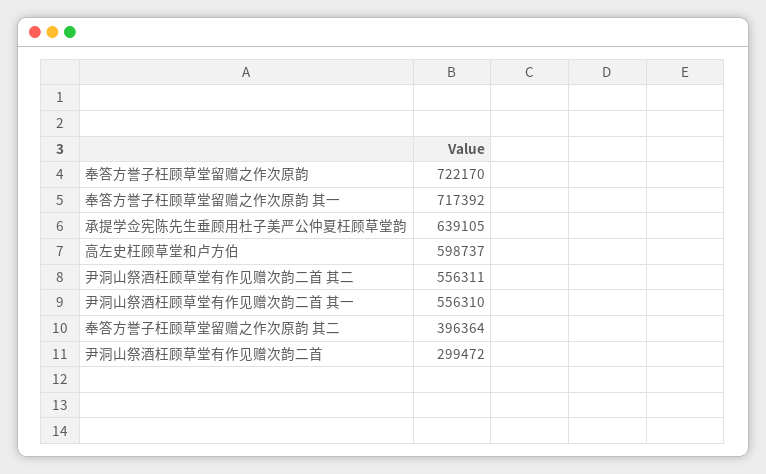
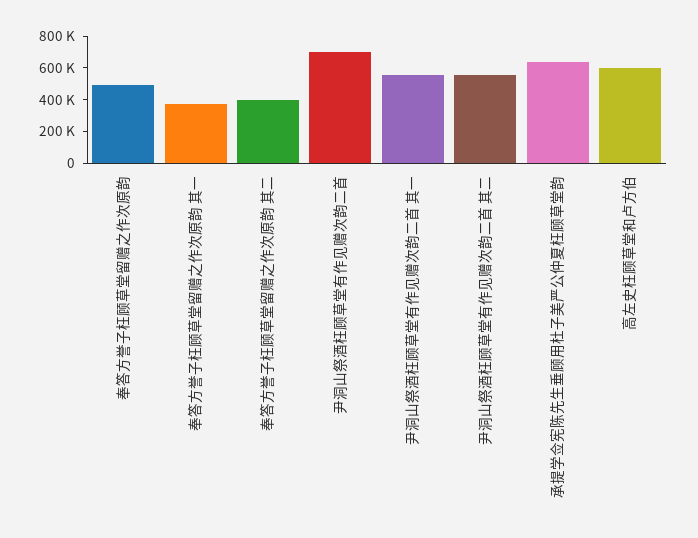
奉答方誉子枉顾草堂留赠之作次原韵: 722170 -> 500000
奉答方誉子枉顾草堂留赠之作次原韵 其一: 717392 -> 400000
尹洞山祭酒枉顾草堂有作见赠次韵二首: 299472 -> 700000

